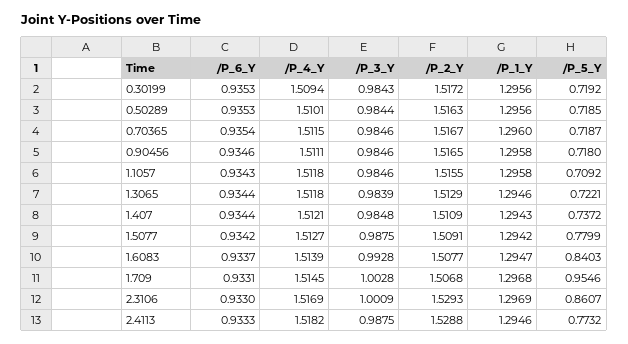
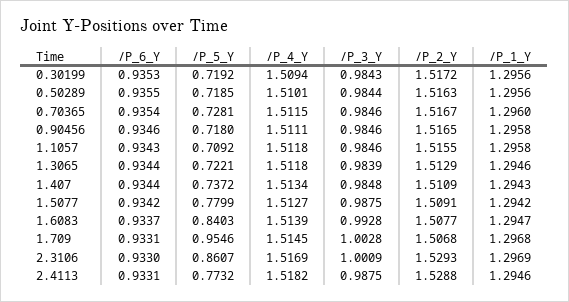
/P_6_Y, 0.50289: 0.9353 -> 0.9355
/P_5_Y, 0.70365: 0.7187 -> 0.7281
/P_4_Y, 1.407: 1.5121 -> 1.5134
/P_6_Y, 2.4113: 0.9333 -> 0.9331

